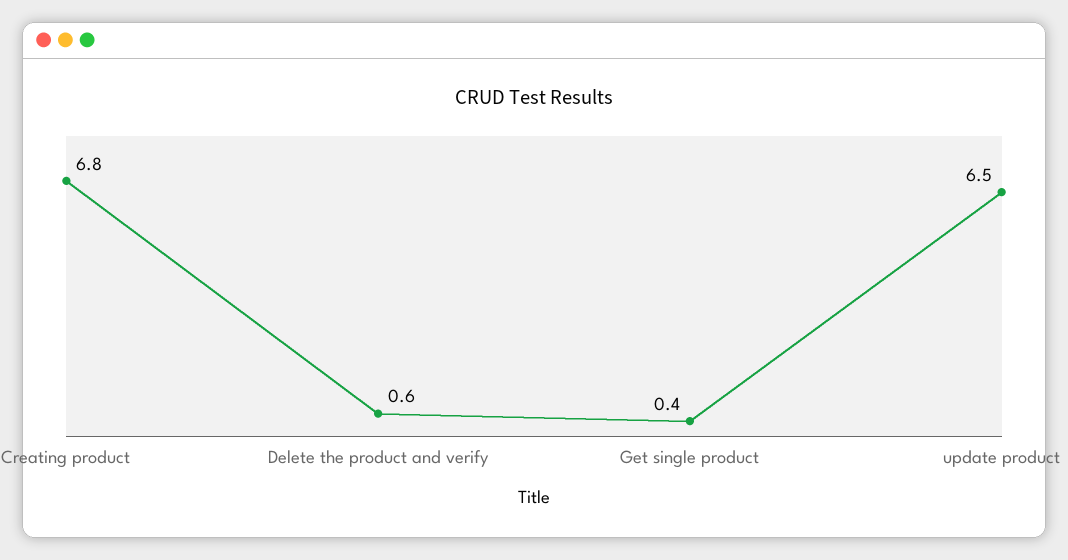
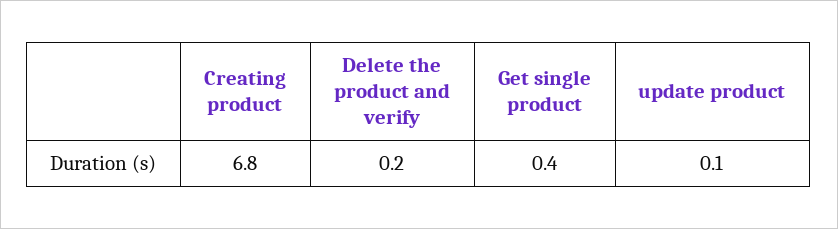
Delete the product and verify: 0.6 -> 0.2
update product: 6.5 -> 0.1

